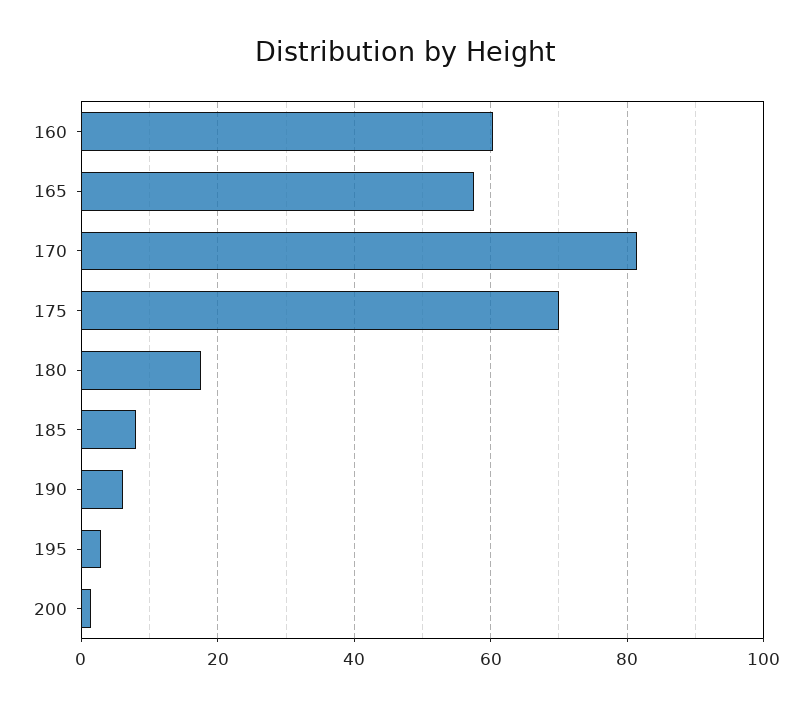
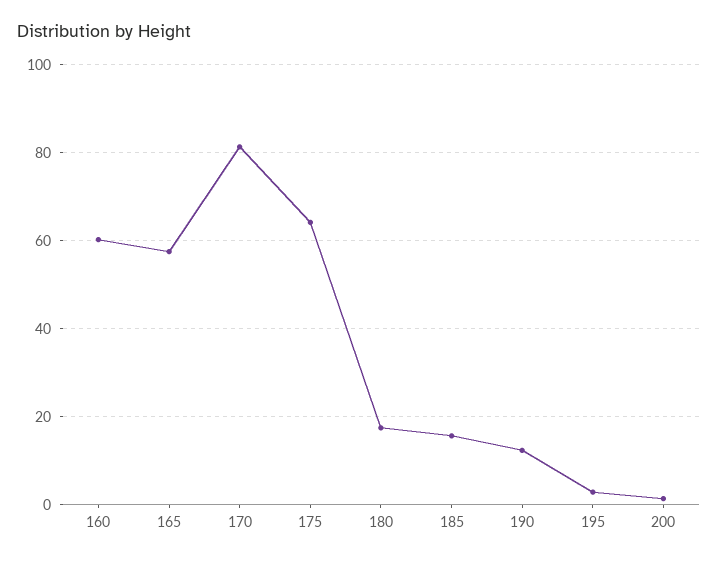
175: 70 -> 64
185: 8 -> 16
190: 6 -> 12

